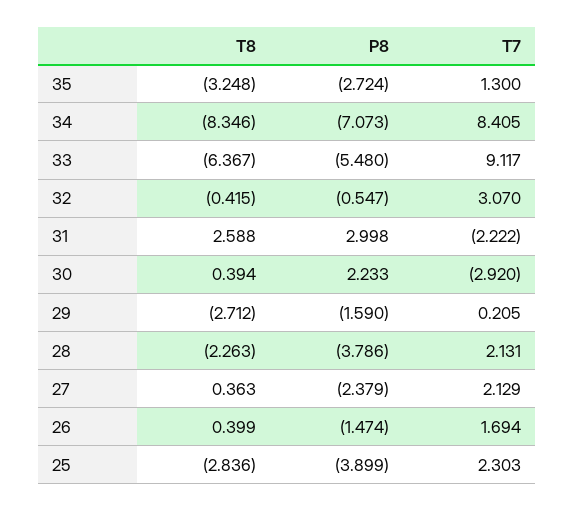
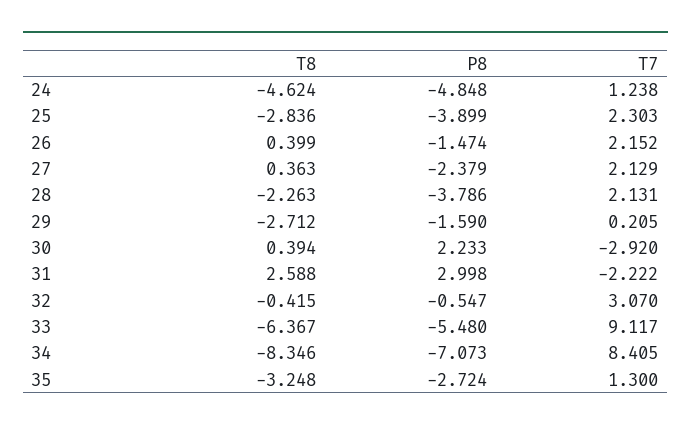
T7, 26: 1.694 -> 2.152
T8, 24: none -> -4.624
P8, 24: none -> -4.848
T7, 24: none -> 1.238

